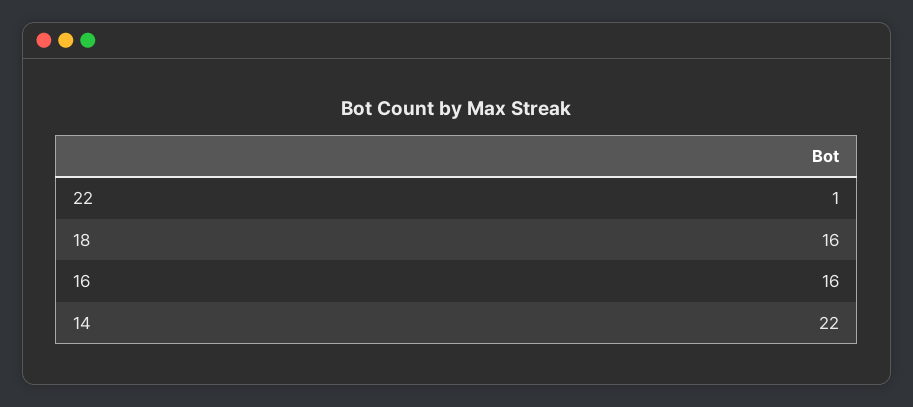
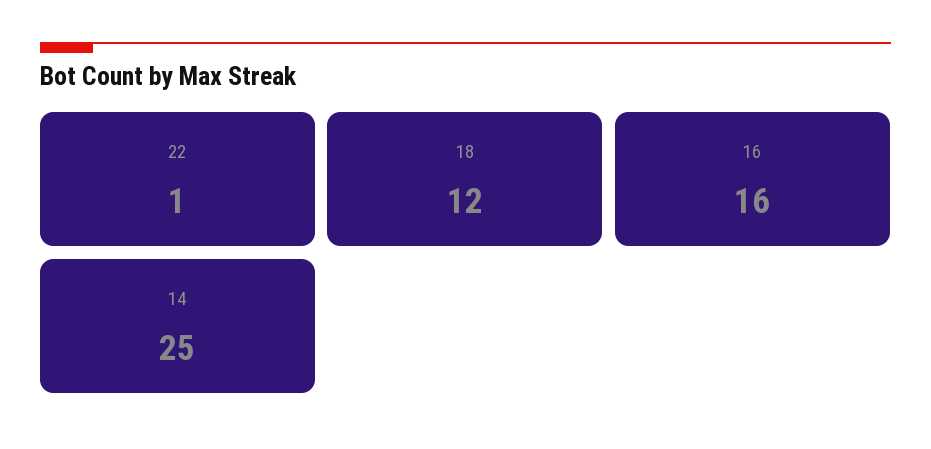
18: 16 -> 12
14: 22 -> 25

